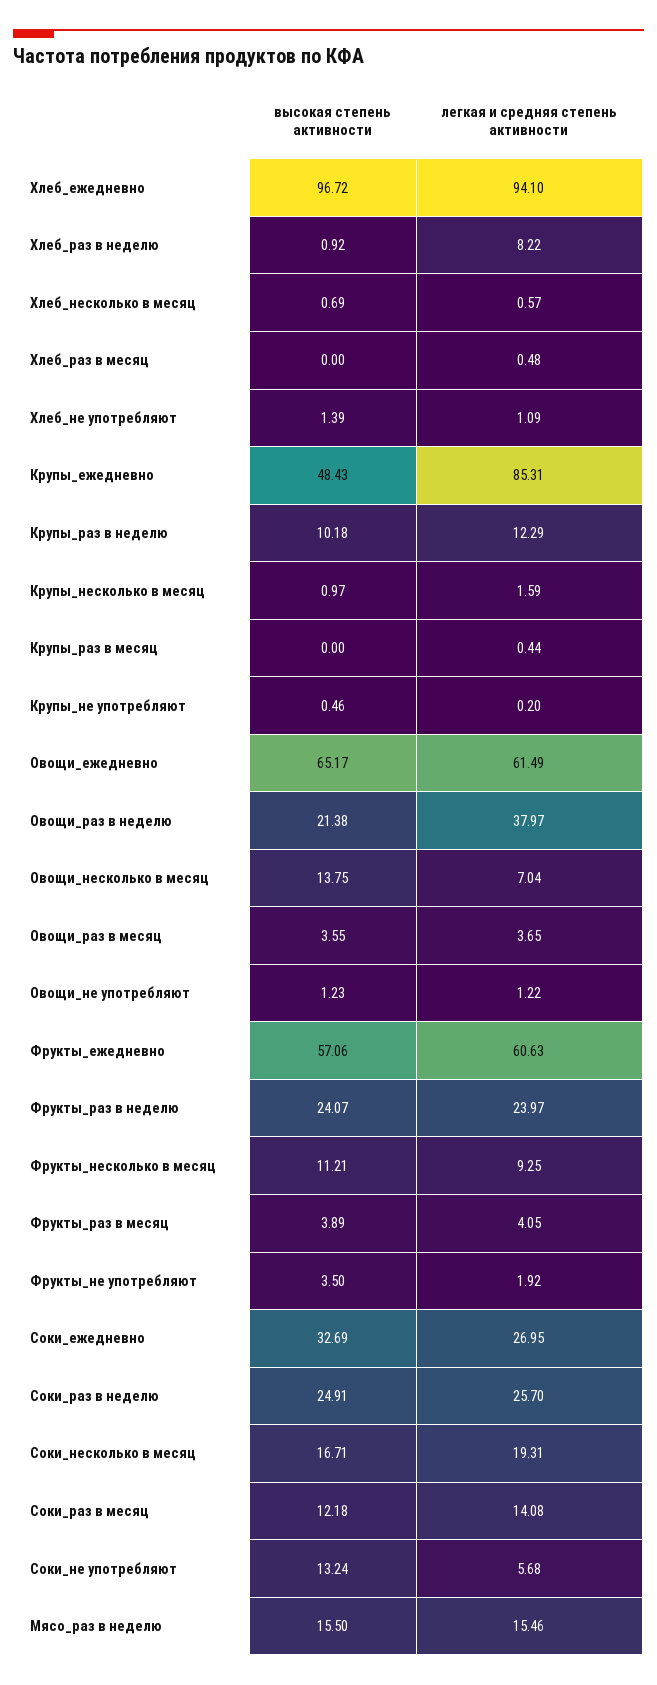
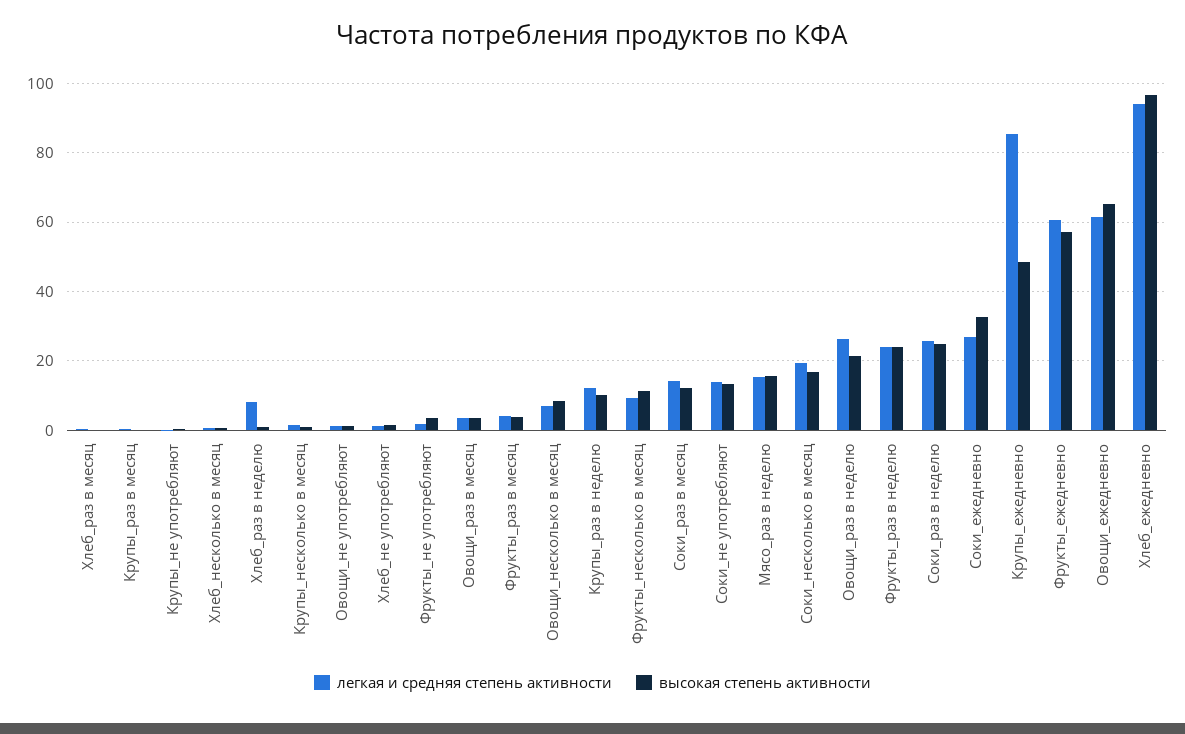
легкая и средняя степень активности, Овощи_раз в неделю: 37.97 -> 26
высокая степень активности, Овощи_несколько в месяц: 13.75 -> 8
легкая и средняя степень активности, Соки_не употребляют: 5.68 -> 14

